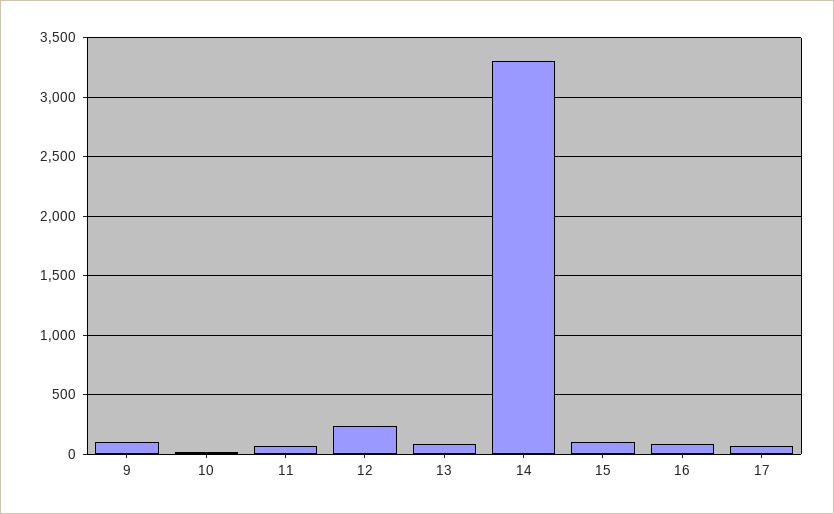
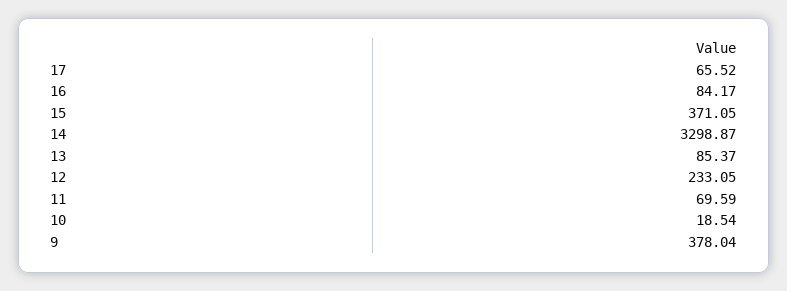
9: 100 -> 378.04
15: 100 -> 371.05

